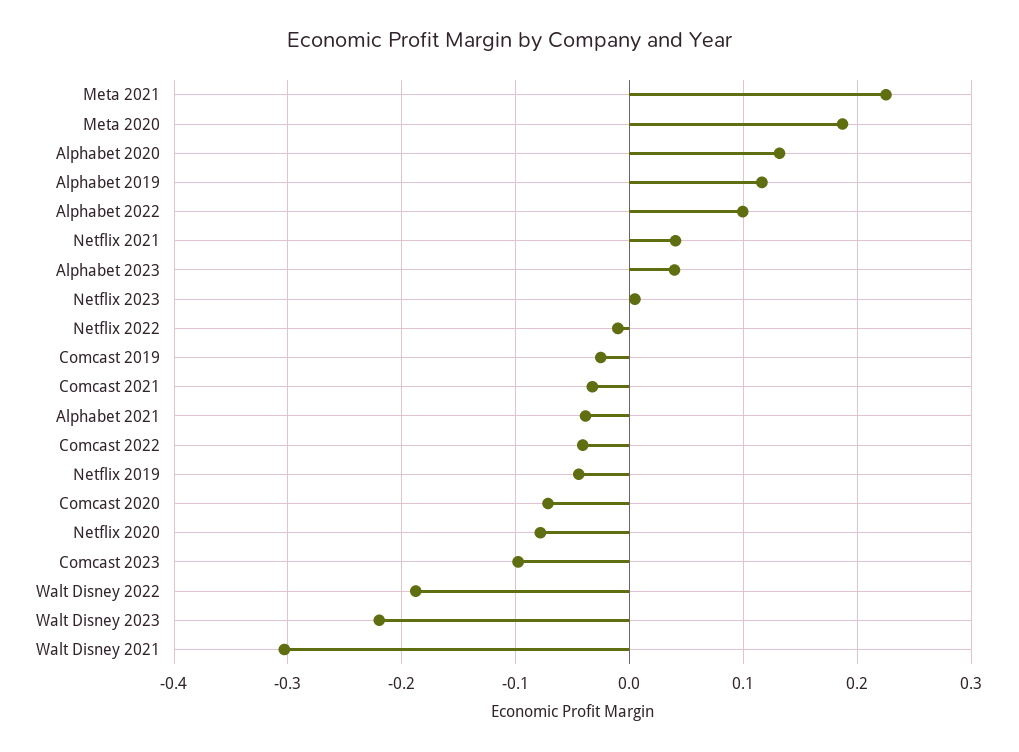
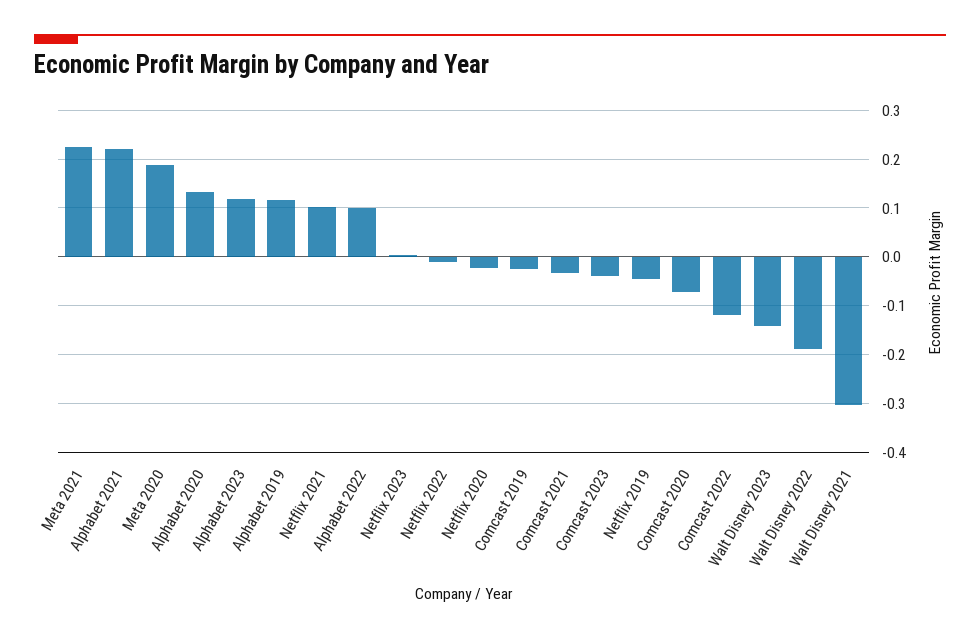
Netflix 2021: 0.04 -> 0.1
Alphabet 2023: 0.04 -> 0.12
Alphabet 2021: -0.04 -> 0.22
Comcast 2022: -0.04 -> -0.12
Netflix 2020: -0.08 -> -0.02
Comcast 2023: -0.1 -> -0.04
Walt Disney 2023: -0.22 -> -0.14

